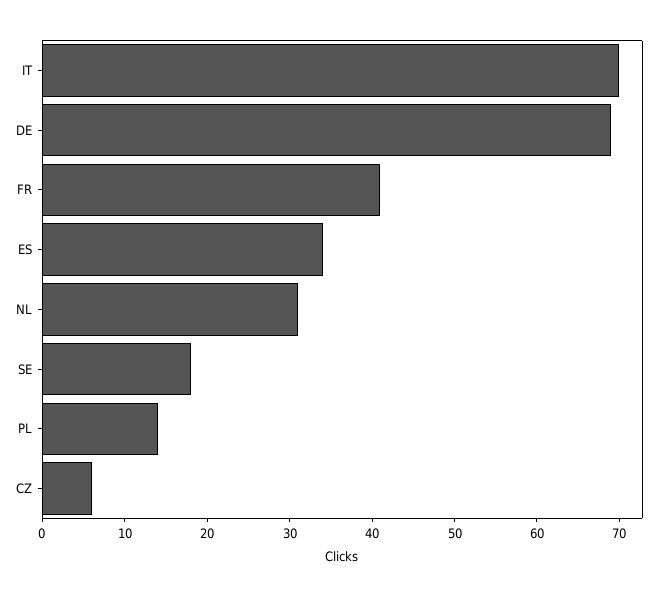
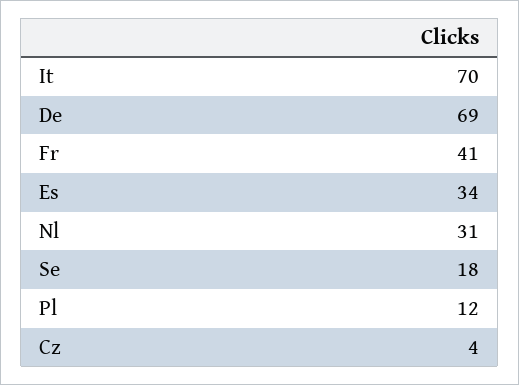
PL: 14 -> 12
CZ: 6 -> 4

